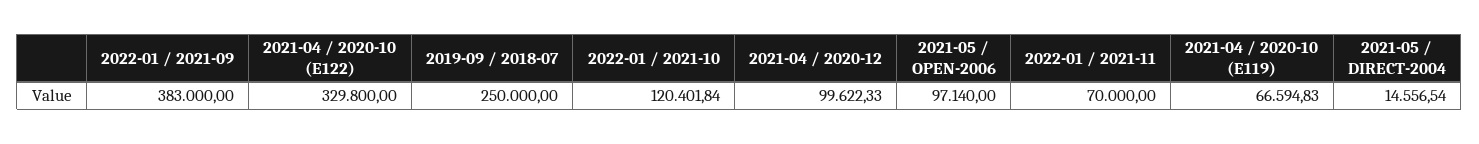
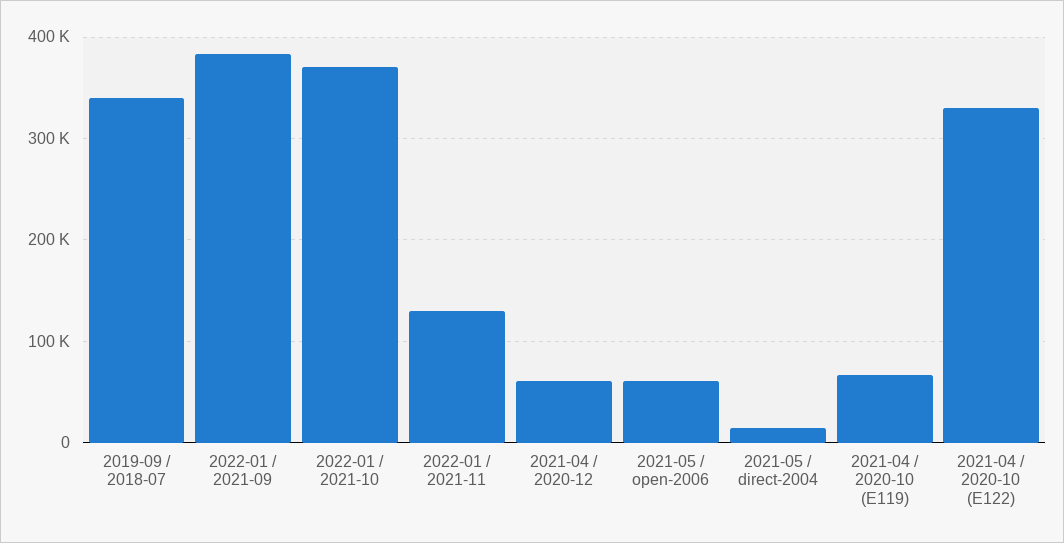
2019-09 / 2018-07: 250000 -> 340000
2022-01 / 2021-10: 120401.84 -> 370000
2021-04 / 2020-12: 99622.33 -> 60000
2021-05 / OPEN-2006: 97140 -> 60000
2022-01 / 2021-11: 70000 -> 130000

